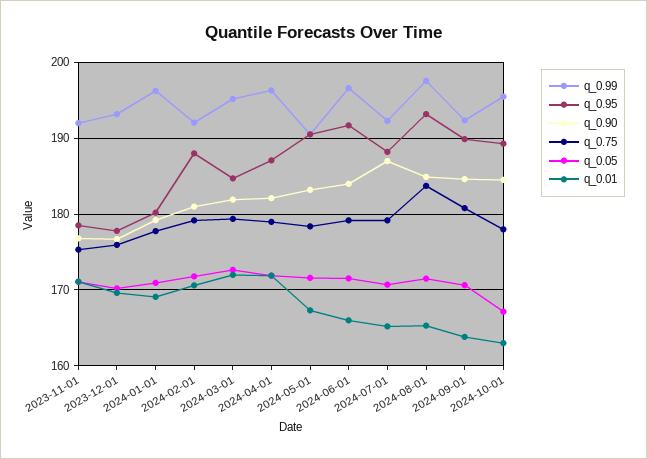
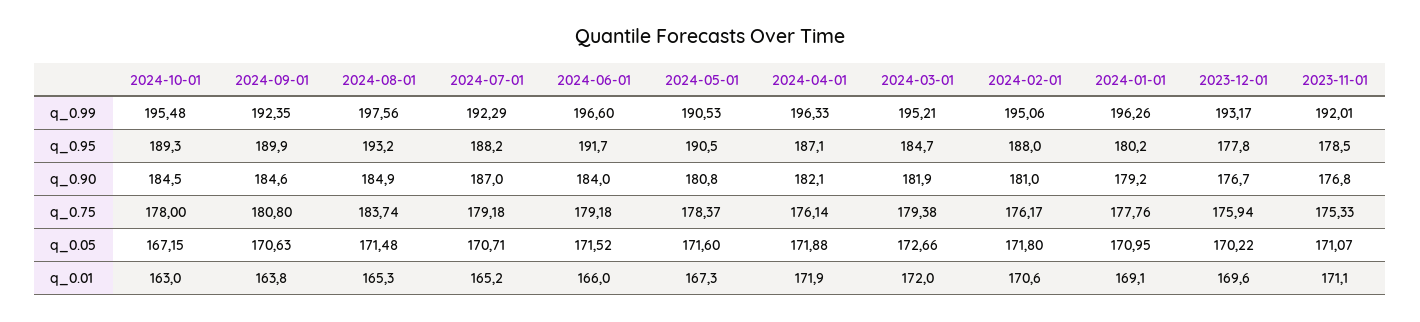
q_0.99, 2024-02-01: 192 -> 195.06
q_0.75, 2024-02-01: 179 -> 176.17
q_0.75, 2024-04-01: 179 -> 176.14
q_0.90, 2024-05-01: 183 -> 180.8

